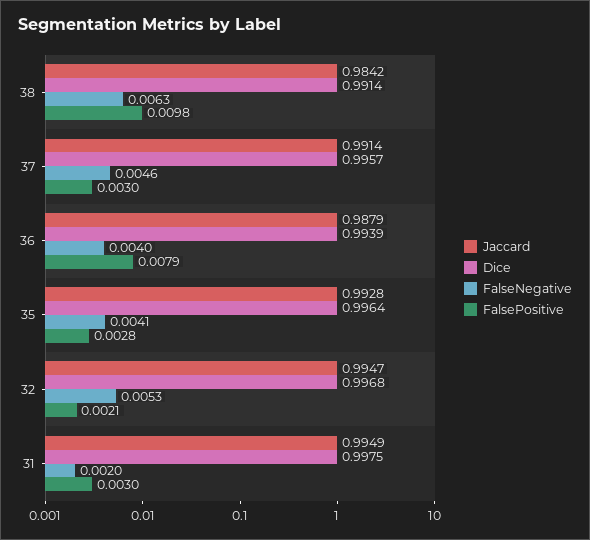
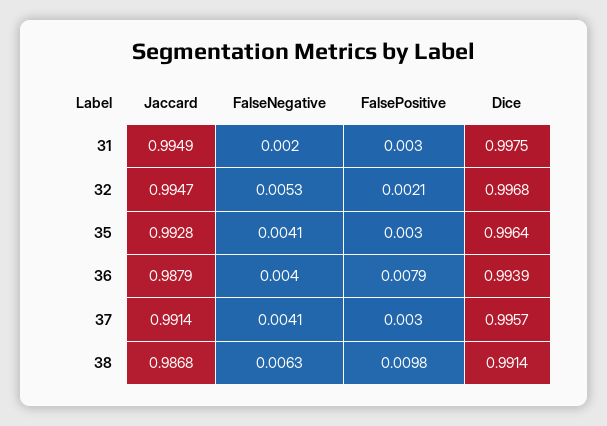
Jaccard, 38: 0.9842 -> 0.9868
FalseNegative, 37: 0.0046 -> 0.0041
FalsePositive, 35: 0.0028 -> 0.003

